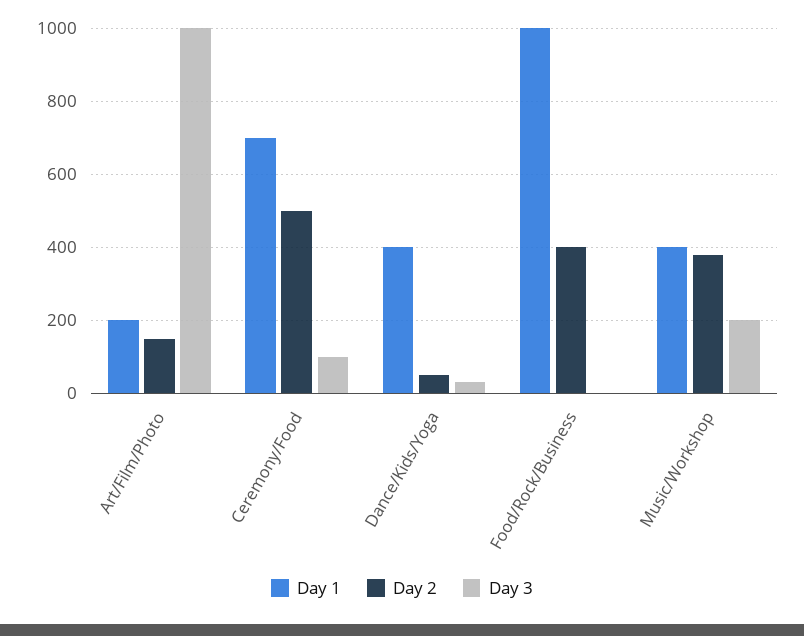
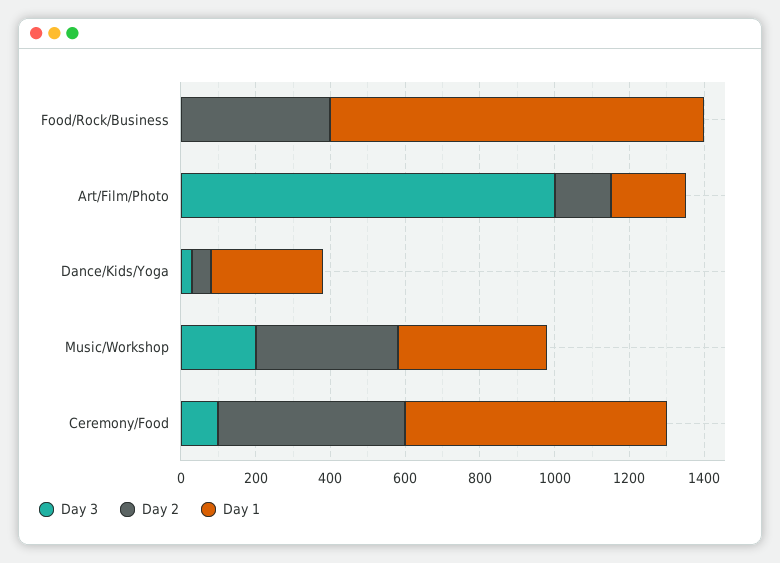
Day 1, Dance/Kids/Yoga: 400 -> 300

